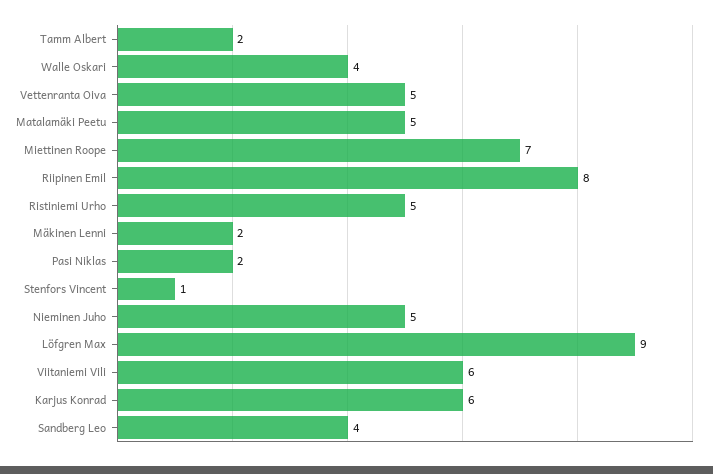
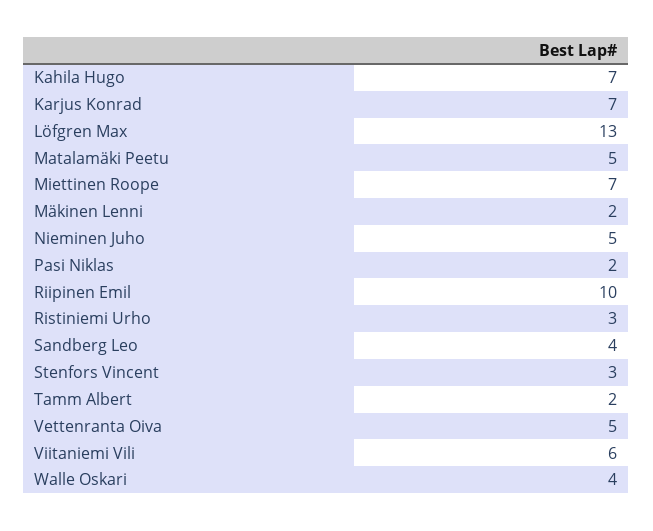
Riipinen Emil: 8 -> 10
Ristiniemi Urho: 5 -> 3
Stenfors Vincent: 1 -> 3
Löfgren Max: 9 -> 13
Karjus Konrad: 6 -> 7
Kahila Hugo: none -> 7

